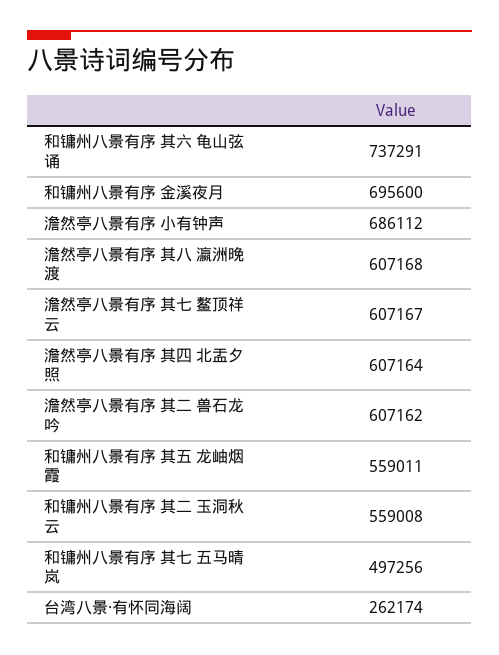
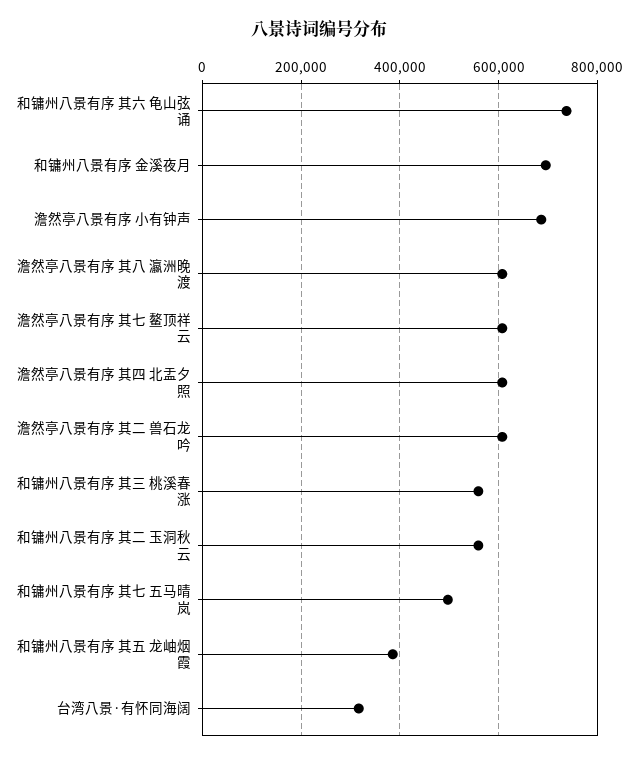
和镛州八景有序 其五 龙岫烟霞: 559011 -> 380000
台湾八景·有怀同海阔: 262174 -> 320000
和镛州八景有序 其三 桃溪春涨: none -> 560000

